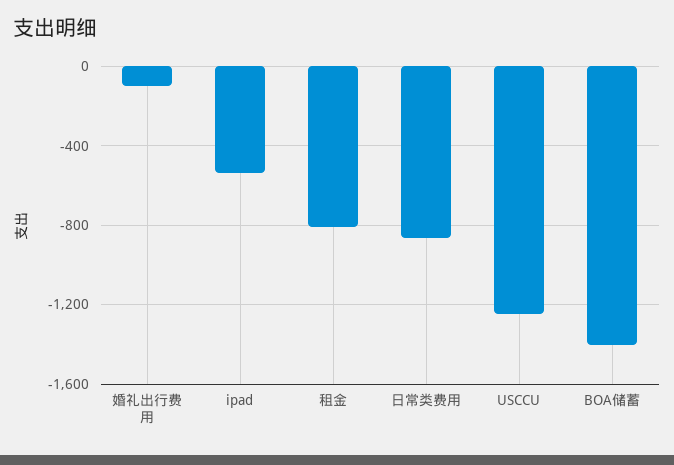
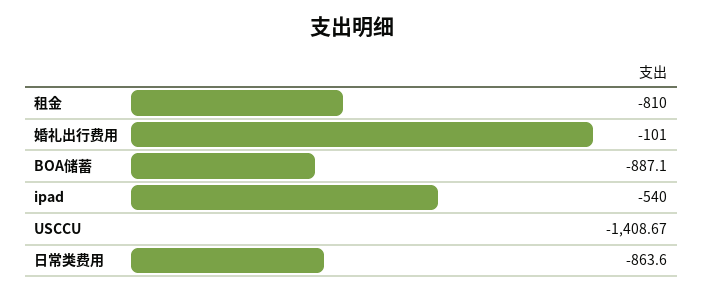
USCCU: -1250 -> -1408.67
BOA储蓄: -1400 -> -887.1

